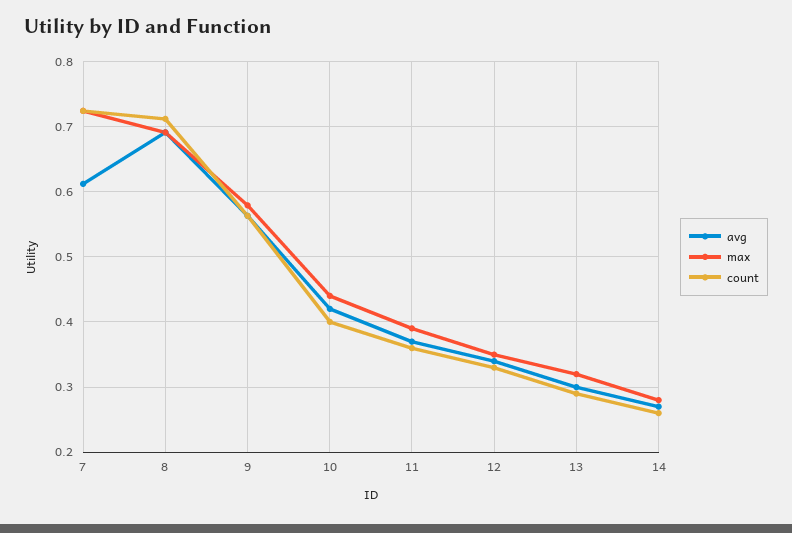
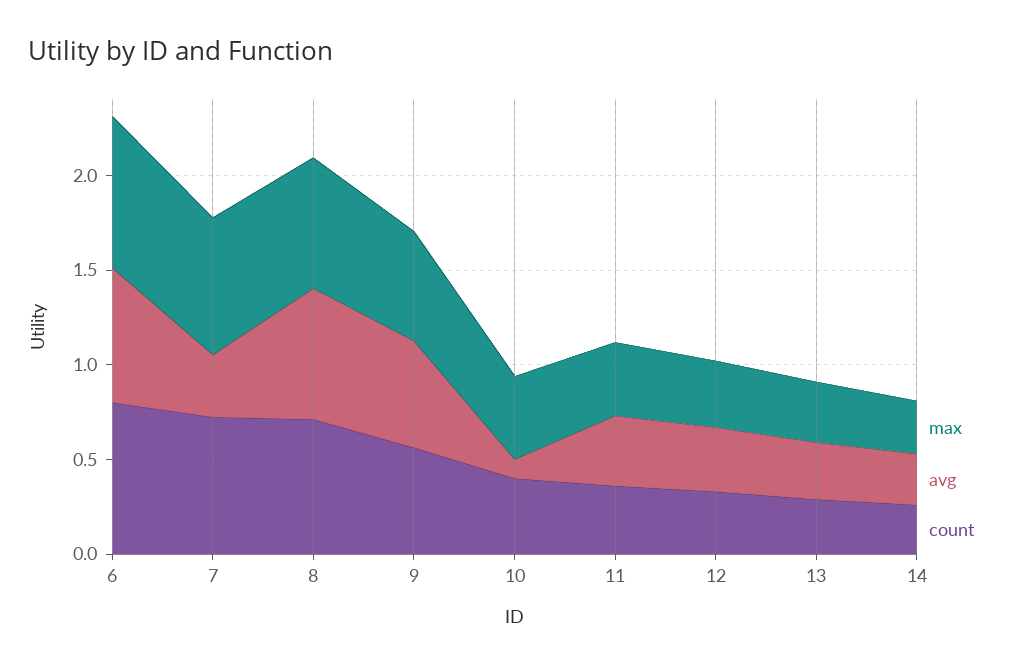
avg, 7: 0.61 -> 0.3
avg, 10: 0.42 -> 0.1
max, 6: none -> 0.8
avg, 6: none -> 0.7
count, 6: none -> 0.8

